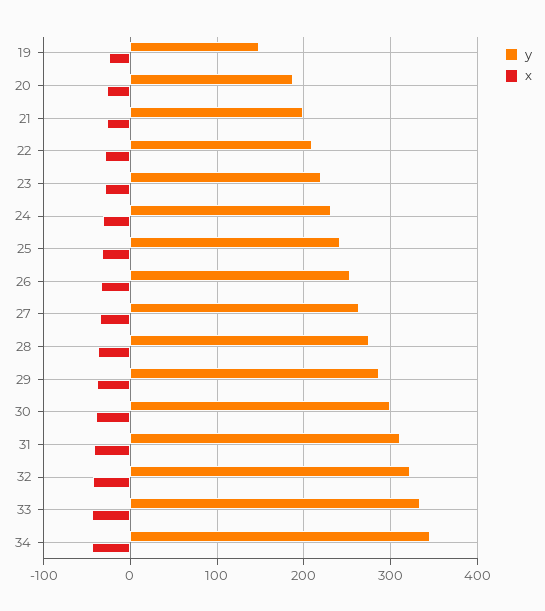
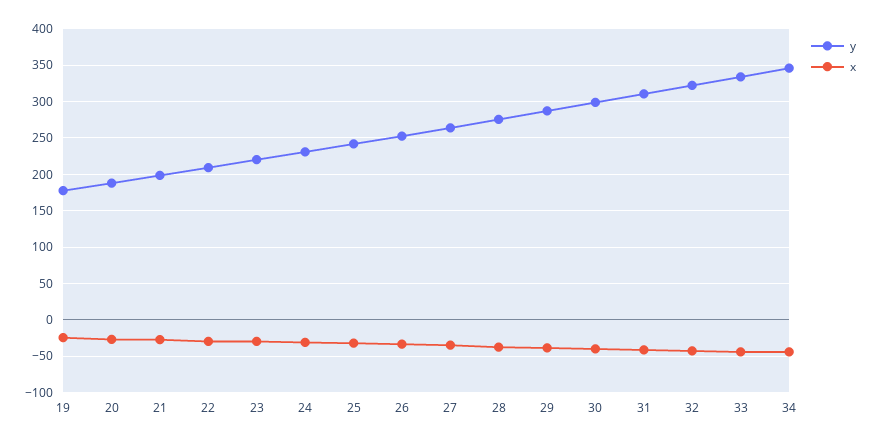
y, 19: 150 -> 180

